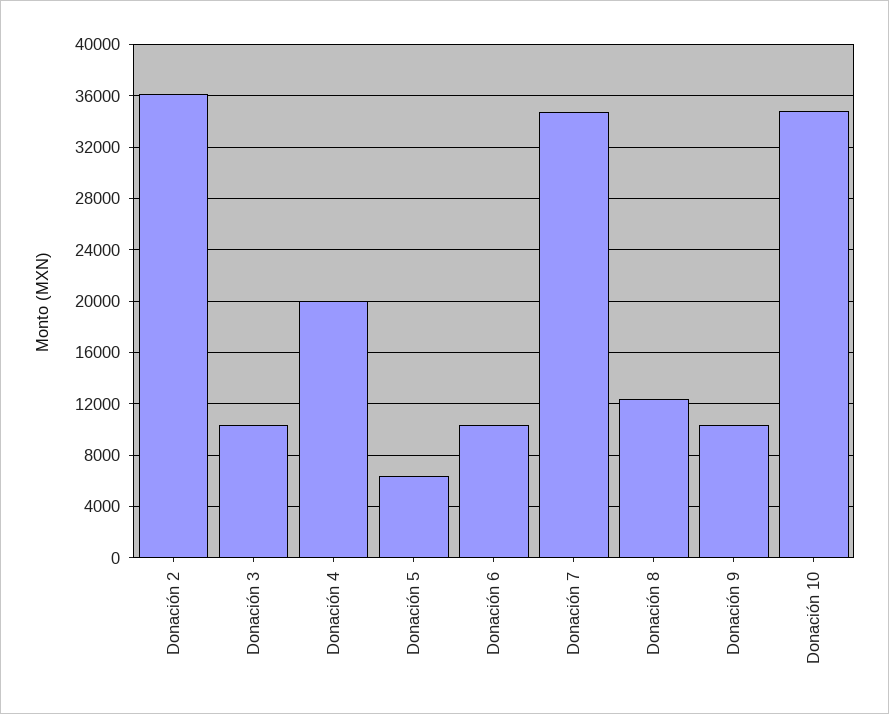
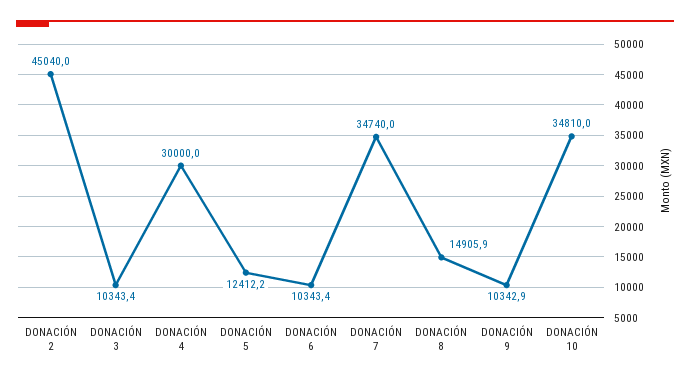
Donación 2: 36000 -> 45040
Donación 4: 20000 -> 30000
Donación 5: 6500 -> 12412.2
Donación 8: 12500 -> 14905.9

